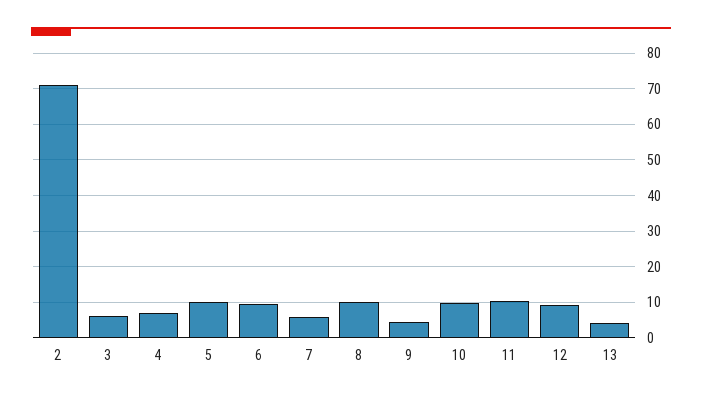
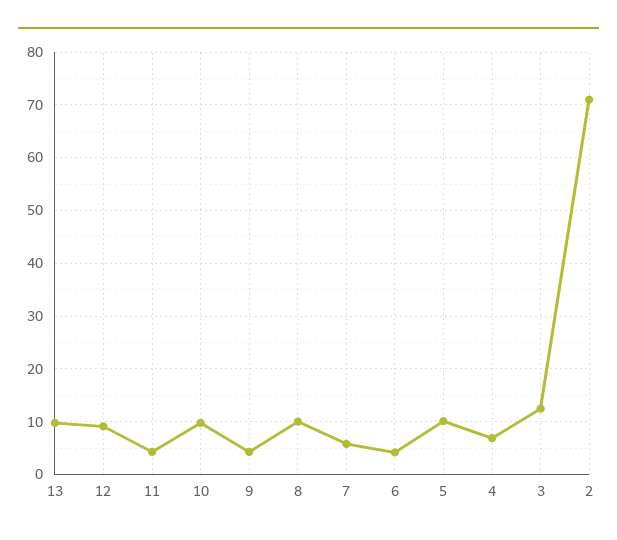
3: 6 -> 12
6: 10 -> 4
11: 10 -> 4
13: 4 -> 10

